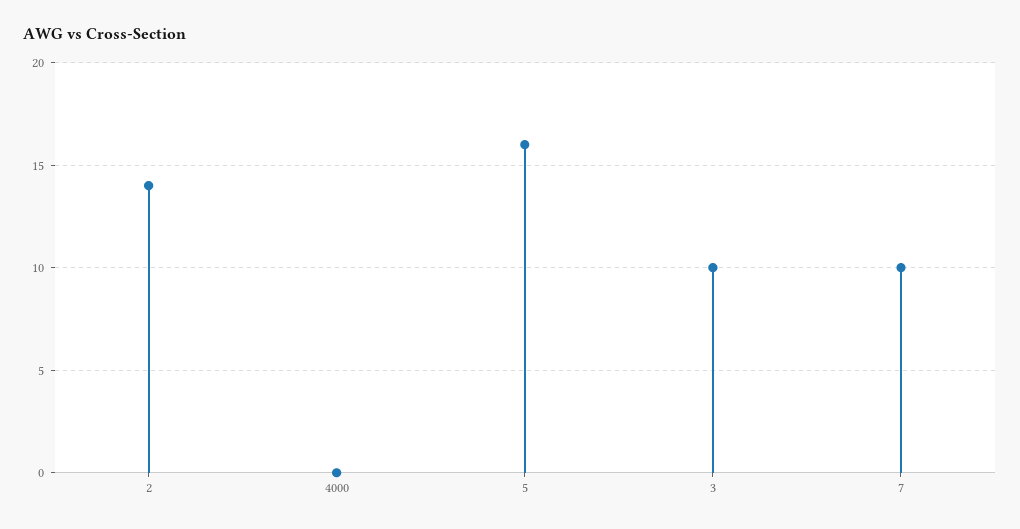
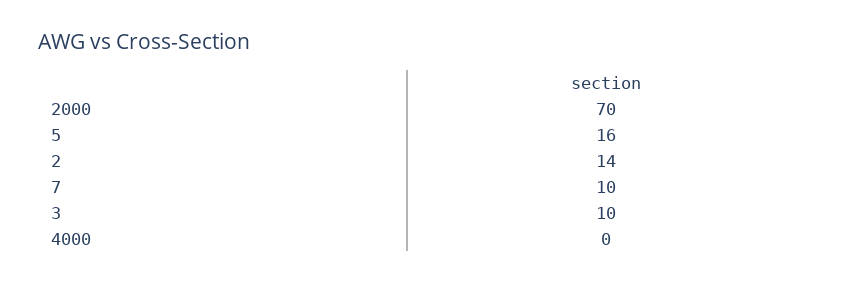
2000: none -> 70

